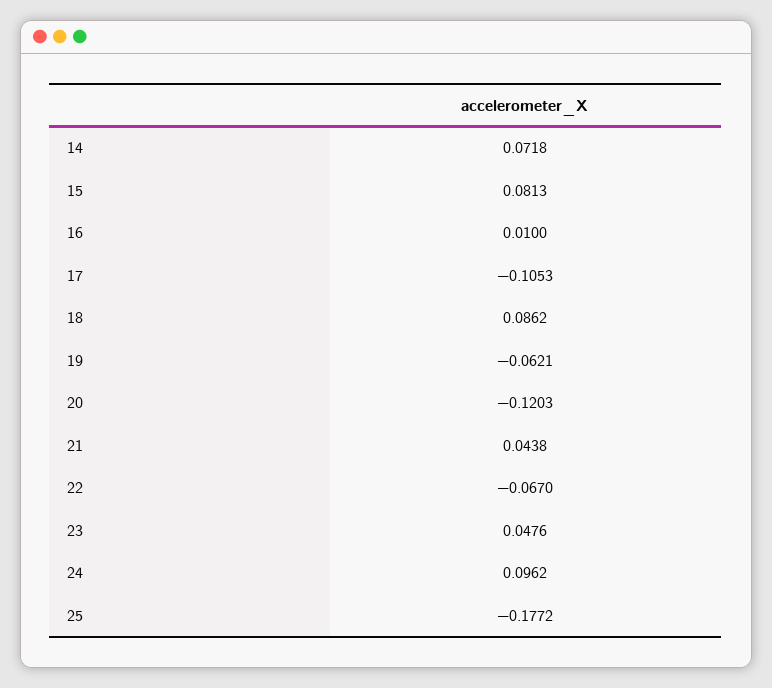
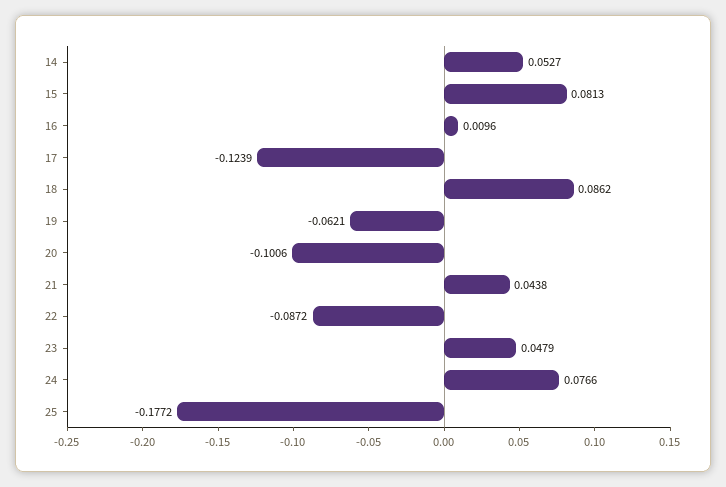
14: 0.0718 -> 0.0527
16: 0.01 -> 0.0096
17: -0.1053 -> -0.1239
20: -0.1203 -> -0.1006
22: -0.067 -> -0.0872
23: 0.0476 -> 0.0479
24: 0.0962 -> 0.0766

